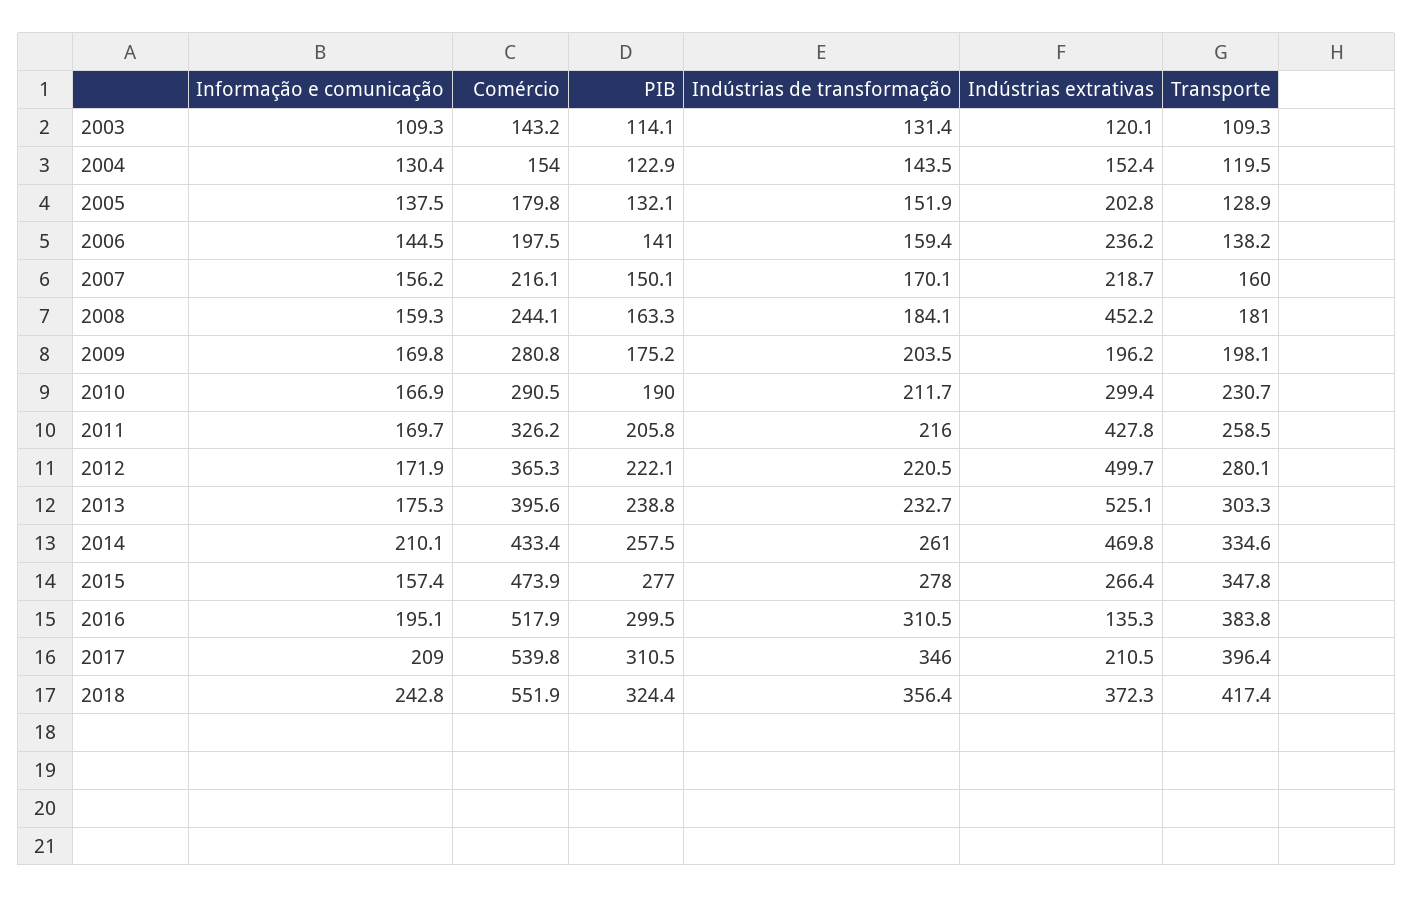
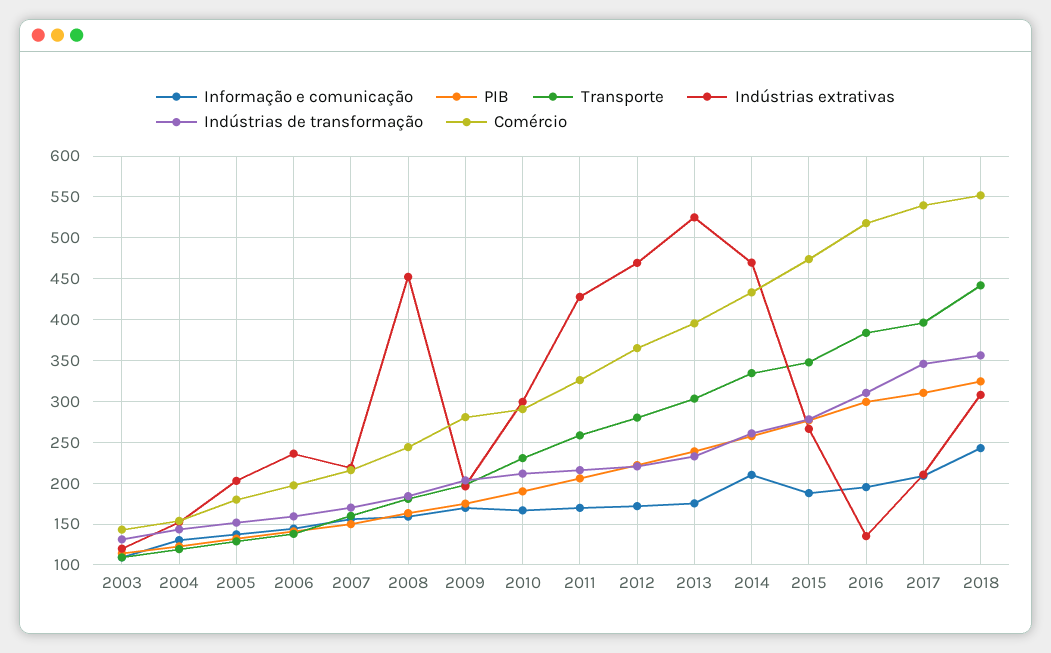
Indústrias extrativas, 2012: 499.7 -> 470
Informação e comunicação, 2015: 157.4 -> 190
Indústrias extrativas, 2018: 372.3 -> 310
Transporte, 2018: 417.4 -> 440

